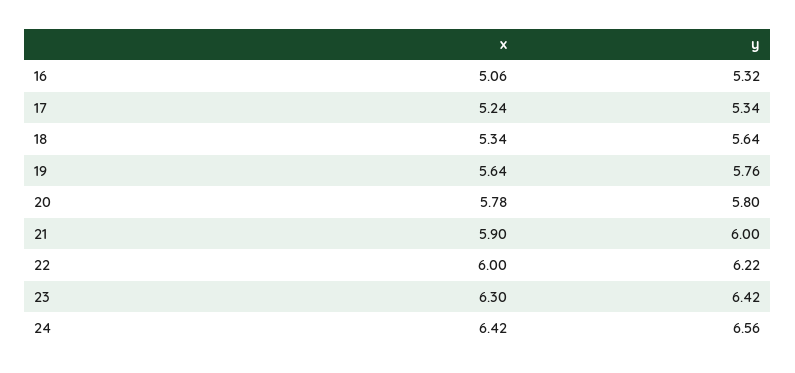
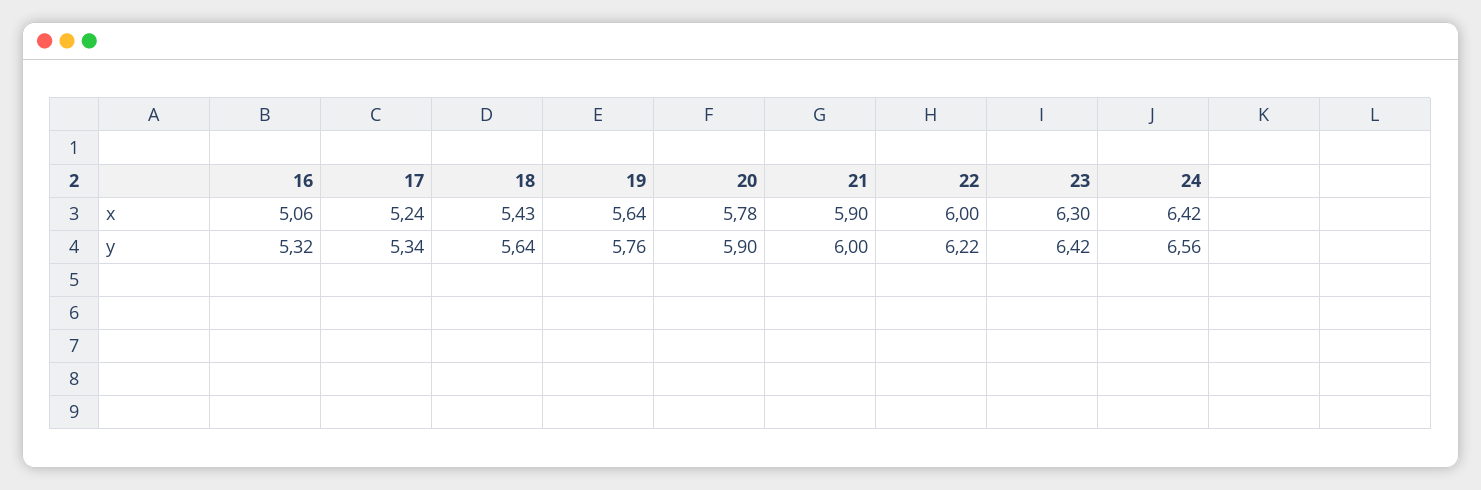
x, 18: 5.34 -> 5.43
y, 20: 5.8 -> 5.9

